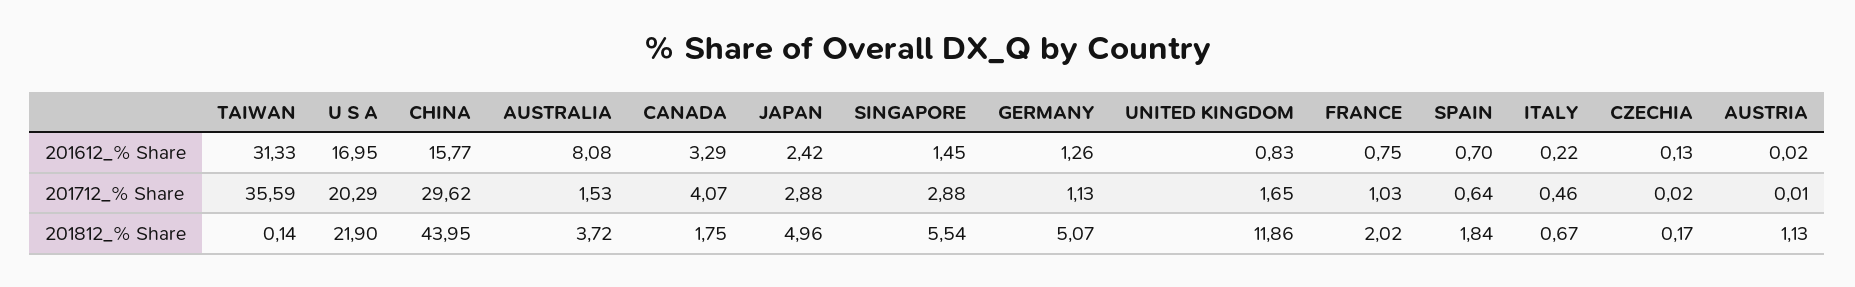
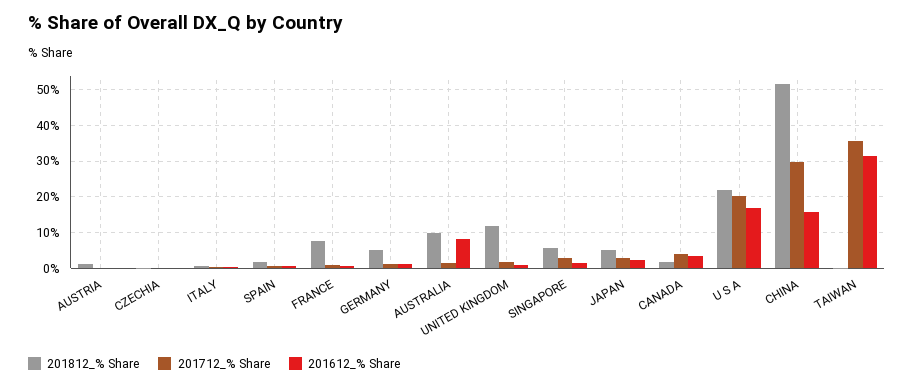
201812_% Share, CHINA: 43.95 -> 52
201812_% Share, AUSTRALIA: 3.72 -> 10
201812_% Share, FRANCE: 2.02 -> 8

